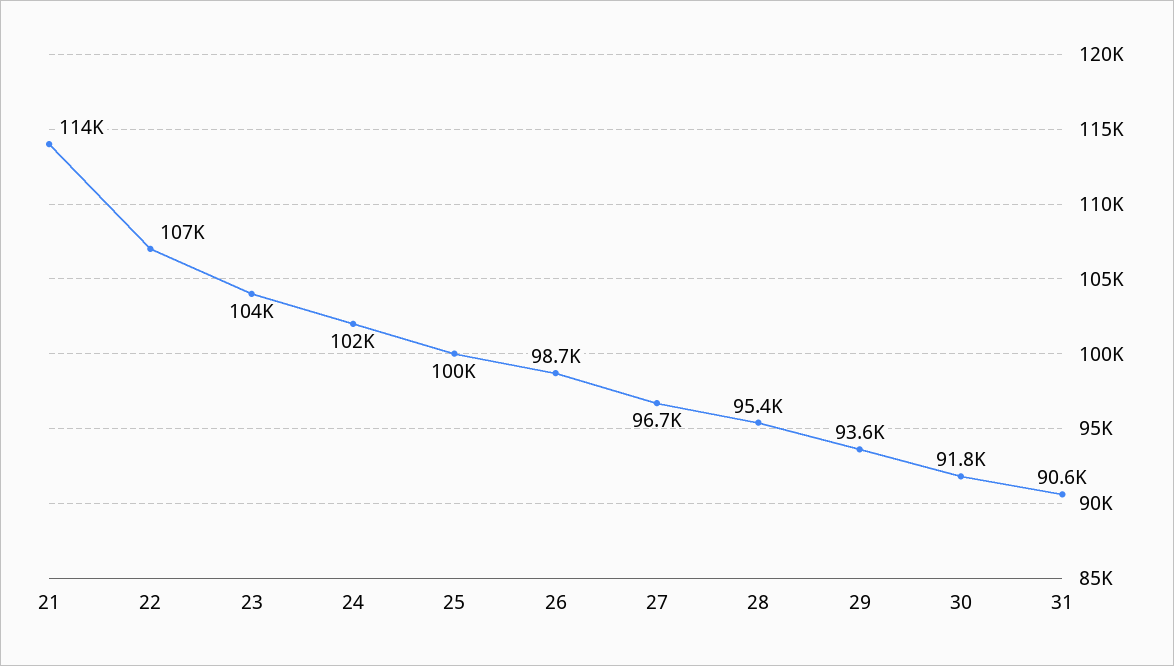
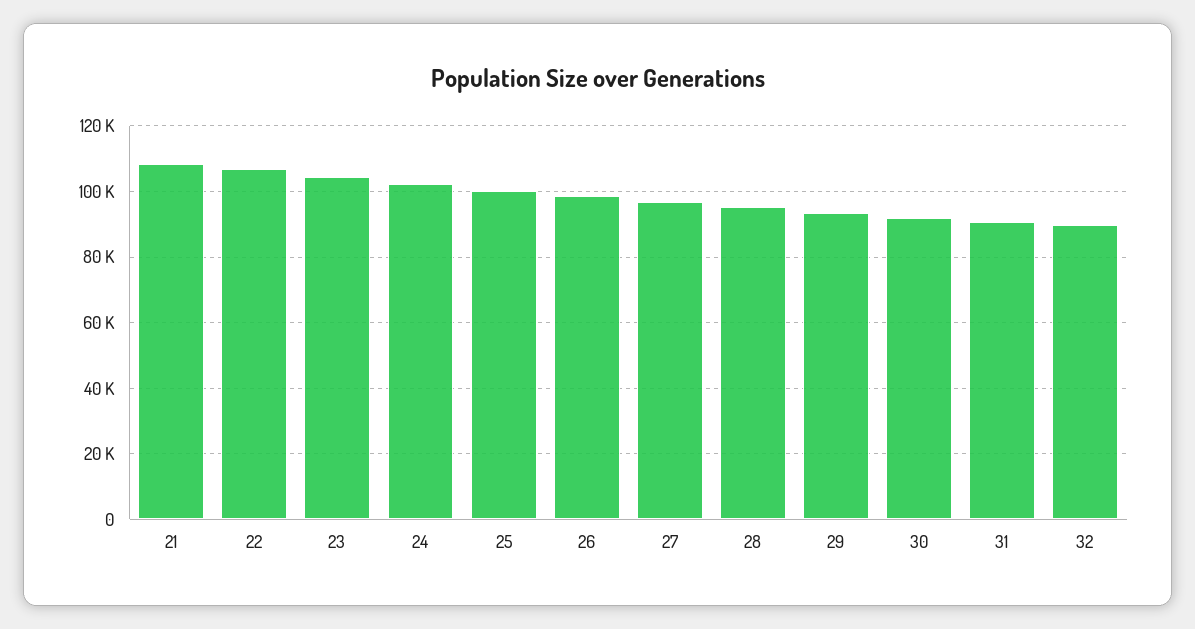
21: 114000 -> 108000
32: none -> 90000

